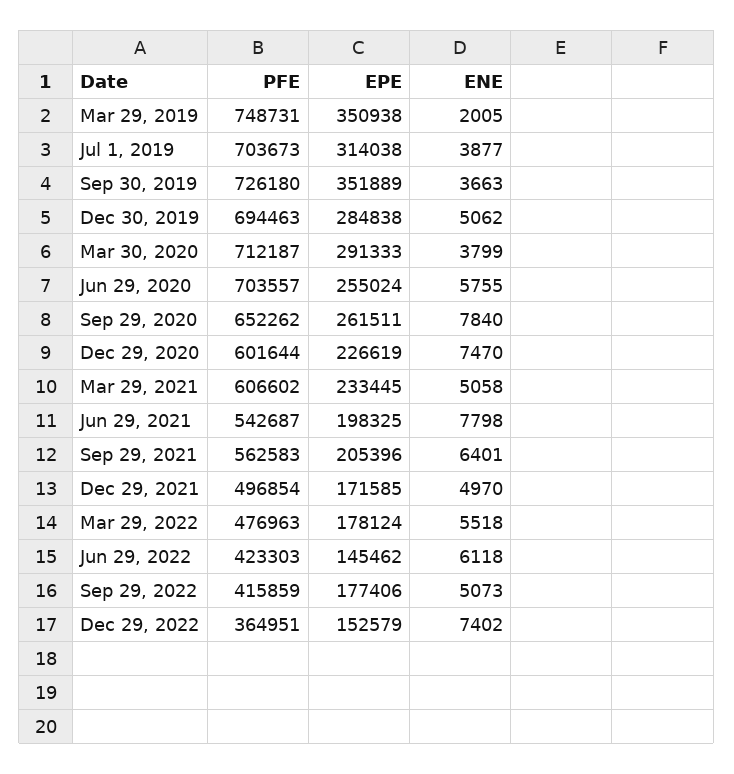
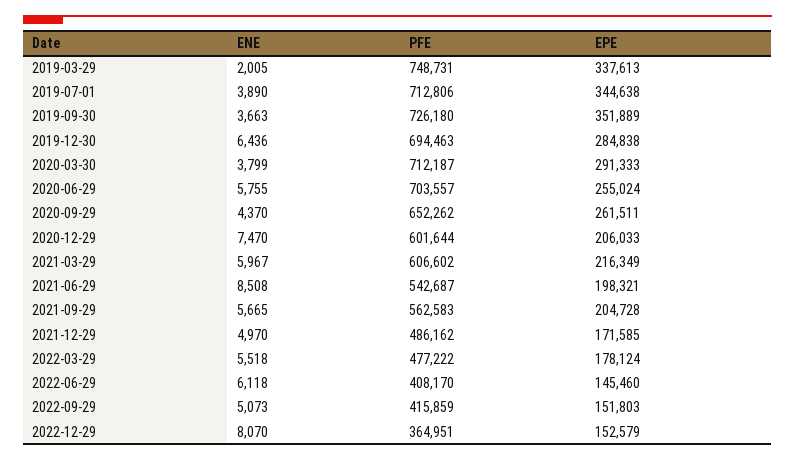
EPE, Mar 29, 2019: 350938 -> 337613
PFE, Jul 1, 2019: 703673 -> 712806
EPE, Jul 1, 2019: 314038 -> 344638
ENE, Jul 1, 2019: 3877 -> 3890
ENE, Dec 30, 2019: 5062 -> 6436
ENE, Sep 29, 2020: 7840 -> 4370
EPE, Dec 29, 2020: 226619 -> 206033
EPE, Mar 29, 2021: 233445 -> 216349
ENE, Mar 29, 2021: 5058 -> 5967
EPE, Jun 29, 2021: 198325 -> 198321
ENE, Jun 29, 2021: 7798 -> 8508
EPE, Sep 29, 2021: 205396 -> 204728
ENE, Sep 29, 2021: 6401 -> 5665
PFE, Dec 29, 2021: 496854 -> 486162
PFE, Mar 29, 2022: 476963 -> 477222
PFE, Jun 29, 2022: 423303 -> 408170
EPE, Jun 29, 2022: 145462 -> 145460
EPE, Sep 29, 2022: 177406 -> 151803
ENE, Dec 29, 2022: 7402 -> 8070

